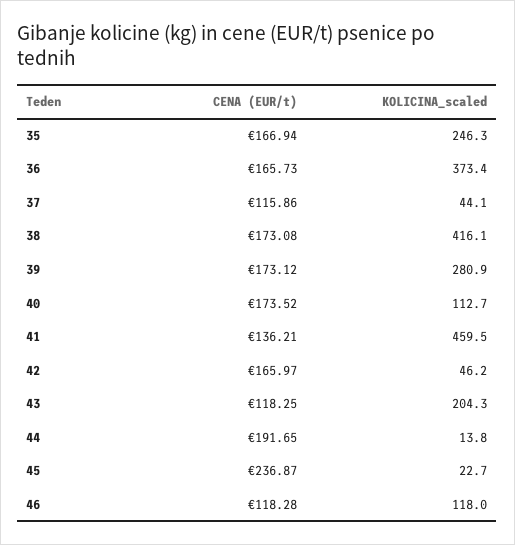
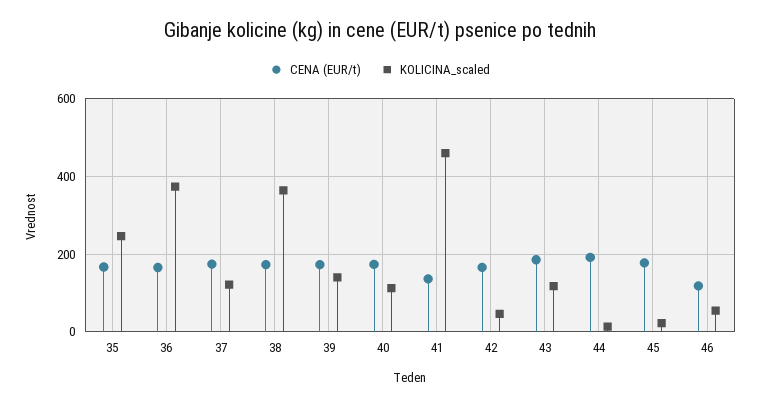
CENA (EUR/t), 37: 115.86 -> 180
KOLICINA_scaled, 37: 44.1 -> 120
KOLICINA_scaled, 38: 416.1 -> 360
KOLICINA_scaled, 39: 280.9 -> 140
CENA (EUR/t), 43: 118.25 -> 180
KOLICINA_scaled, 43: 204.3 -> 120
CENA (EUR/t), 45: 236.87 -> 180
KOLICINA_scaled, 46: 118 -> 60

